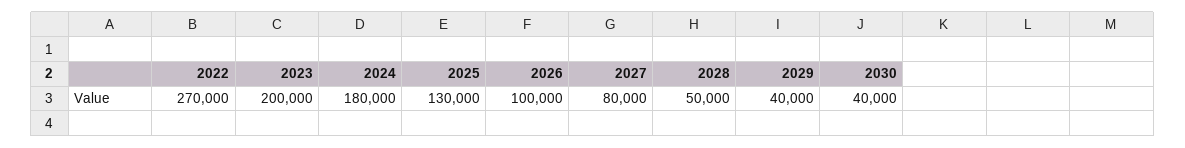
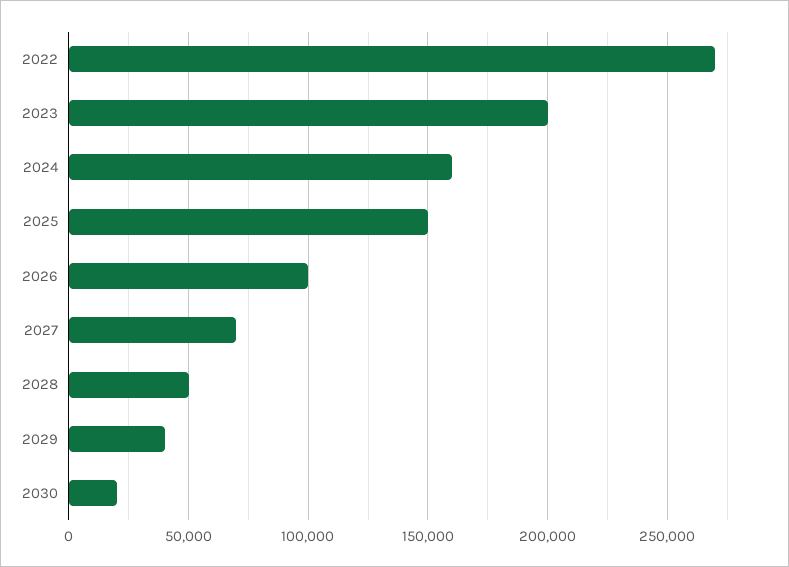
2024: 180000 -> 160000
2025: 130000 -> 150000
2027: 80000 -> 70000
2030: 40000 -> 20000

